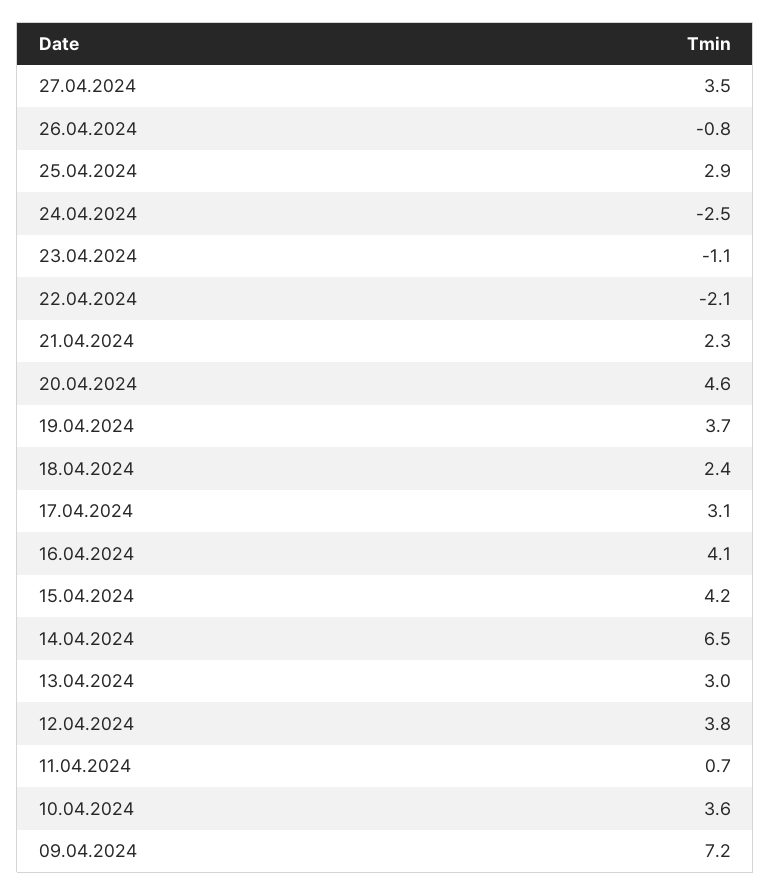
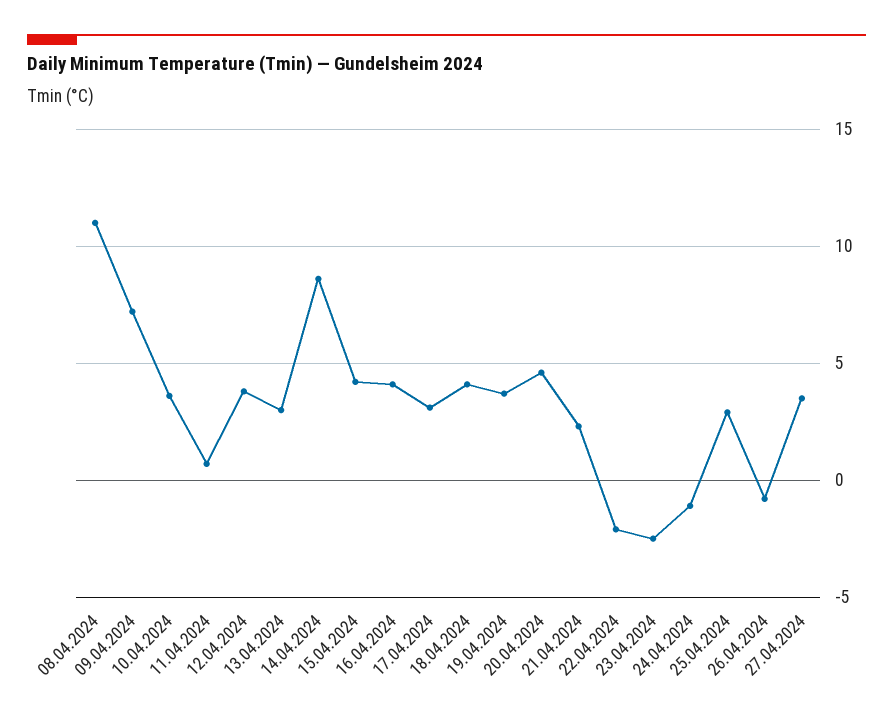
24.04.2024: -2.5 -> -1
23.04.2024: -1.1 -> -2.5
18.04.2024: 2.4 -> 4
14.04.2024: 6.5 -> 8.5
08.04.2024: none -> 11

